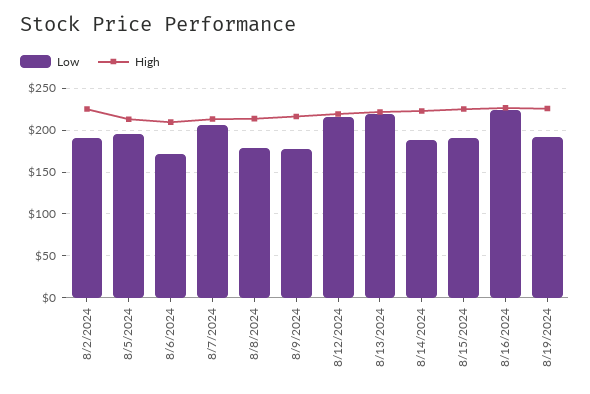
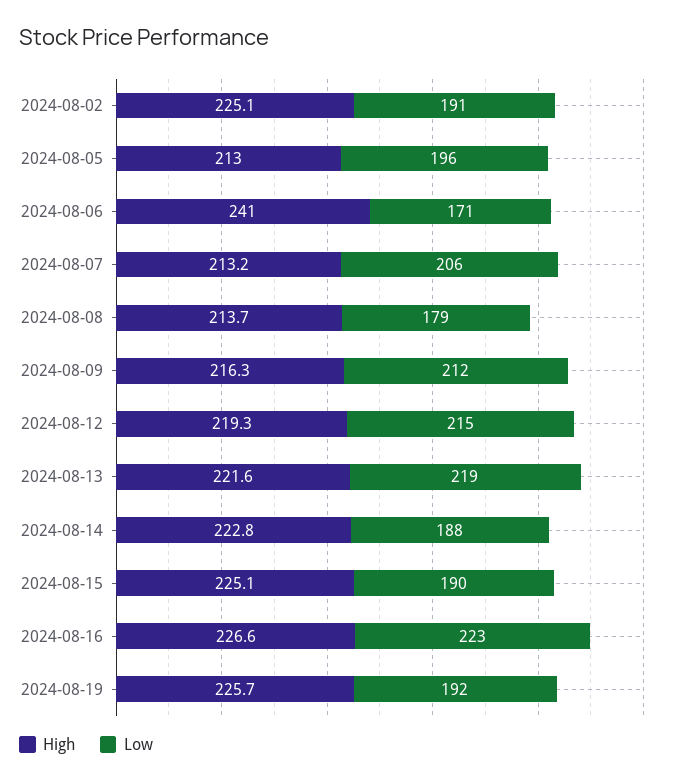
High, 8/6/2024: 210 -> 241
Low, 8/9/2024: 180 -> 212

